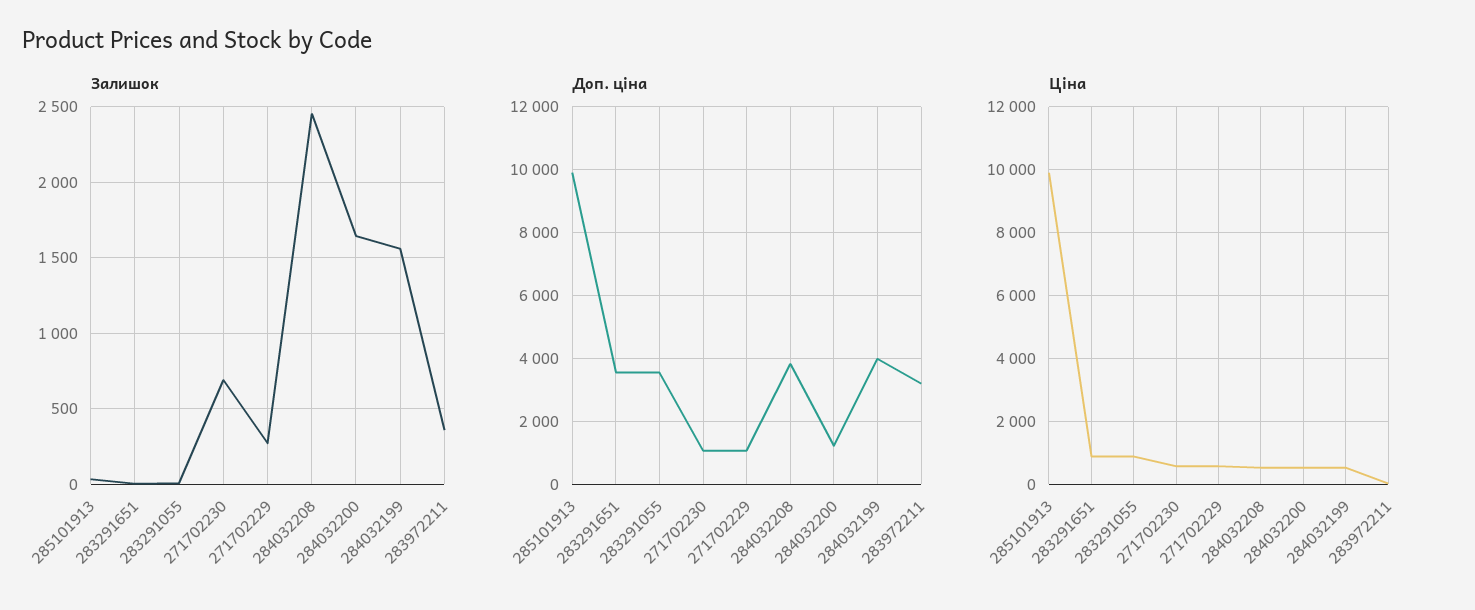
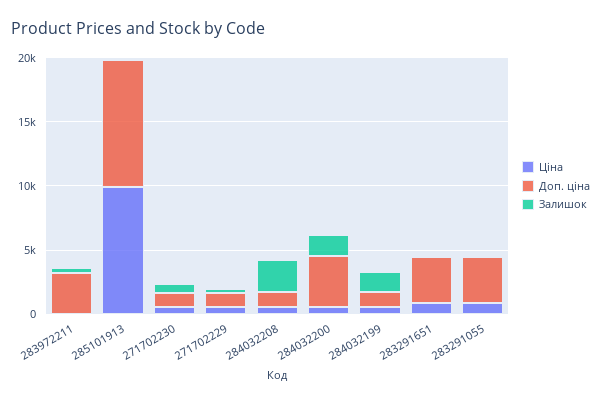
Доп. ціна, 284032208: 3800 -> 1000
Доп. ціна, 284032200: 1200 -> 4000
Доп. ціна, 284032199: 4000 -> 1000

